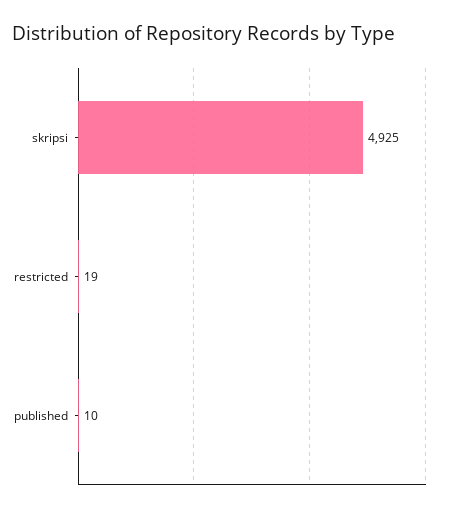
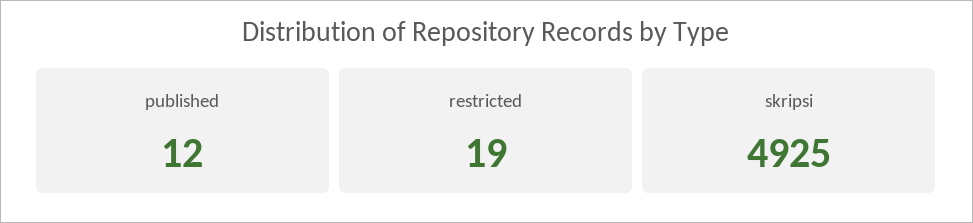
published: 10 -> 12

